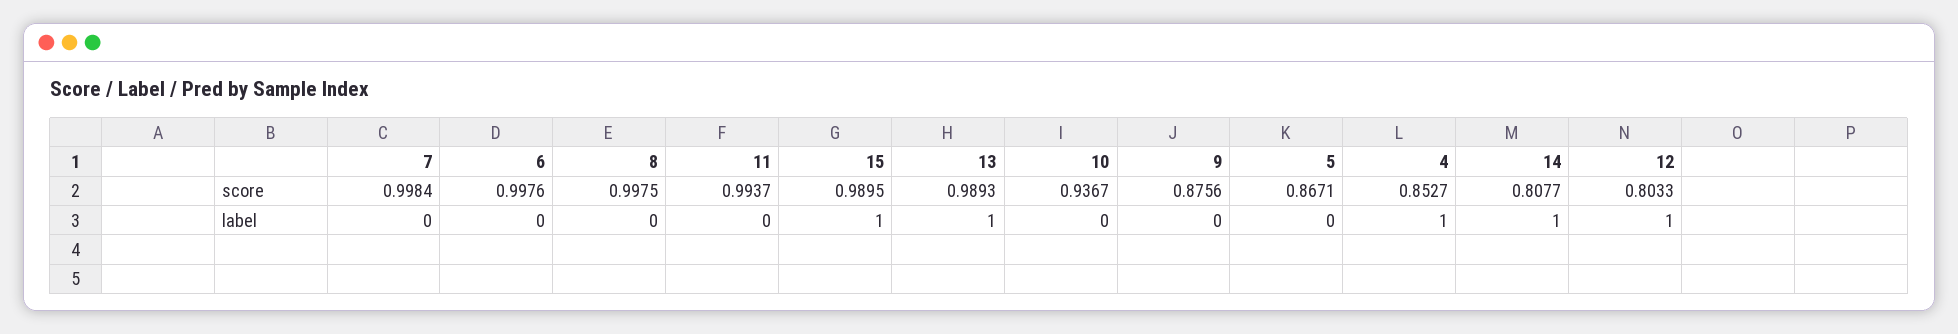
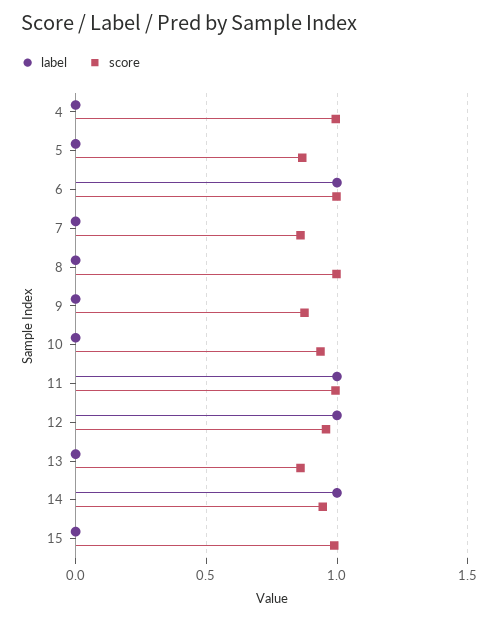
score, 7: 0.9984 -> 0.85
score, 13: 0.9893 -> 0.85
score, 4: 0.8527 -> 1
score, 14: 0.8077 -> 0.95
score, 12: 0.8033 -> 0.95
label, 6: 0 -> 1
label, 11: 0 -> 1
label, 15: 1 -> 0
label, 13: 1 -> 0
label, 4: 1 -> 0

